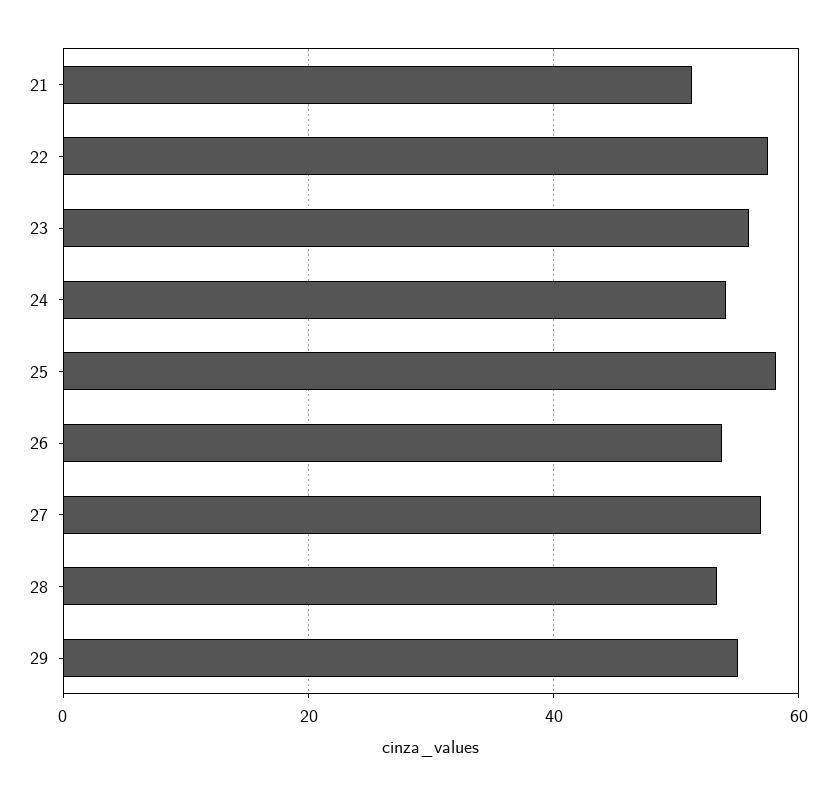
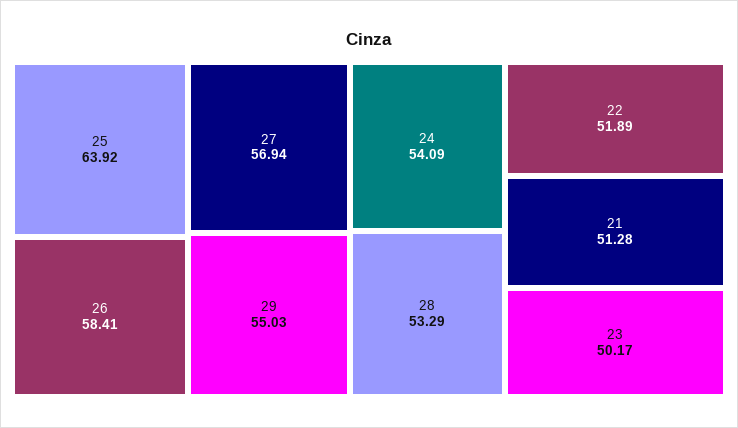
22: 58 -> 51.89
23: 56 -> 50.17
25: 58 -> 63.92
26: 54 -> 58.41

